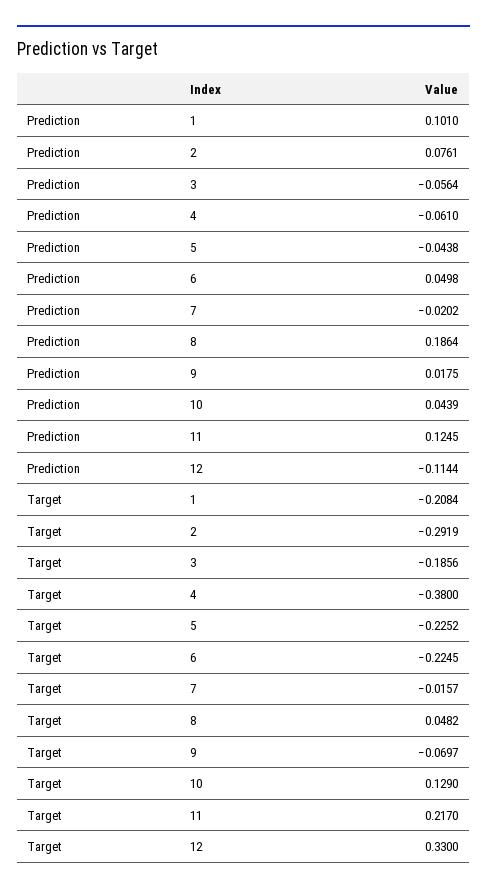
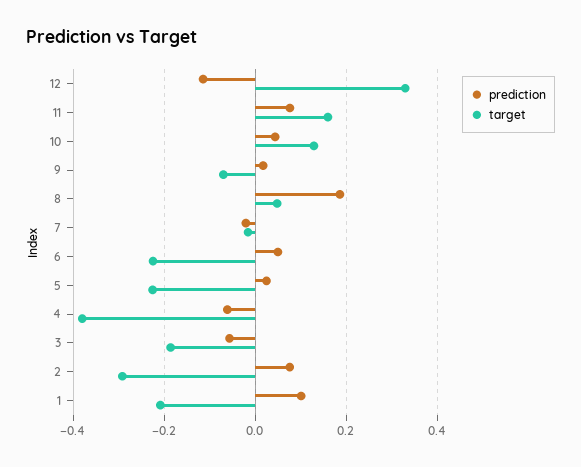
Prediction, 5: -0.0438 -> 0.02
Prediction, 11: 0.1245 -> 0.08
Target, 11: 0.217 -> 0.16

